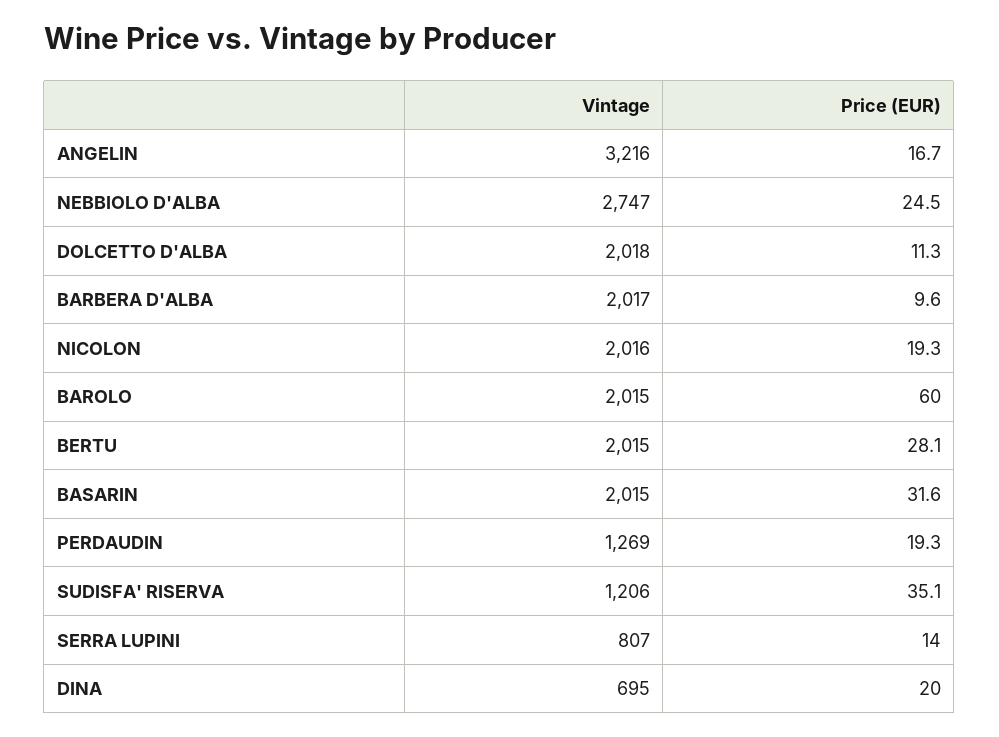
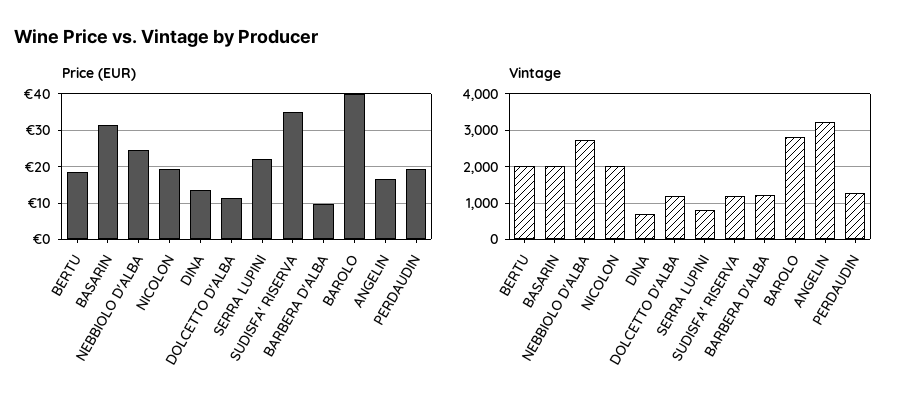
Vintage, DOLCETTO D'ALBA: 2018 -> 1200
Vintage, BARBERA D'ALBA: 2017 -> 1200
Vintage, BAROLO: 2015 -> 2800
Price (EUR), BAROLO: 60 -> 40
Price (EUR), BERTU: 28.1 -> 18
Price (EUR), SERRA LUPINI: 14 -> 22
Price (EUR), DINA: 20 -> 14

